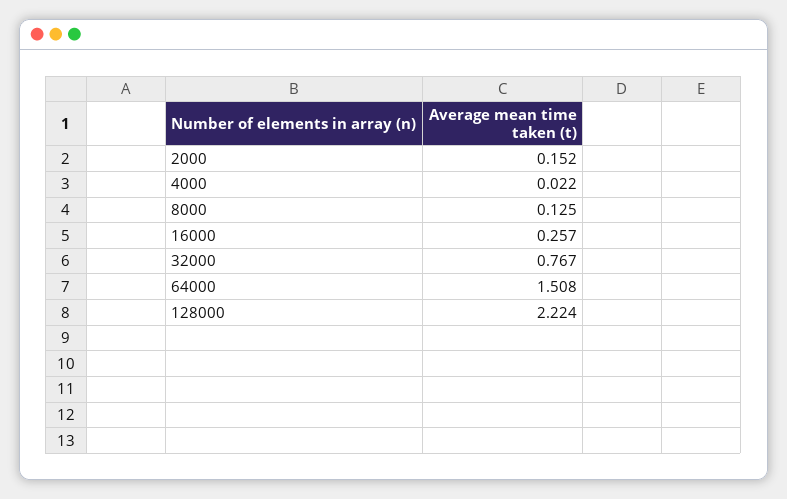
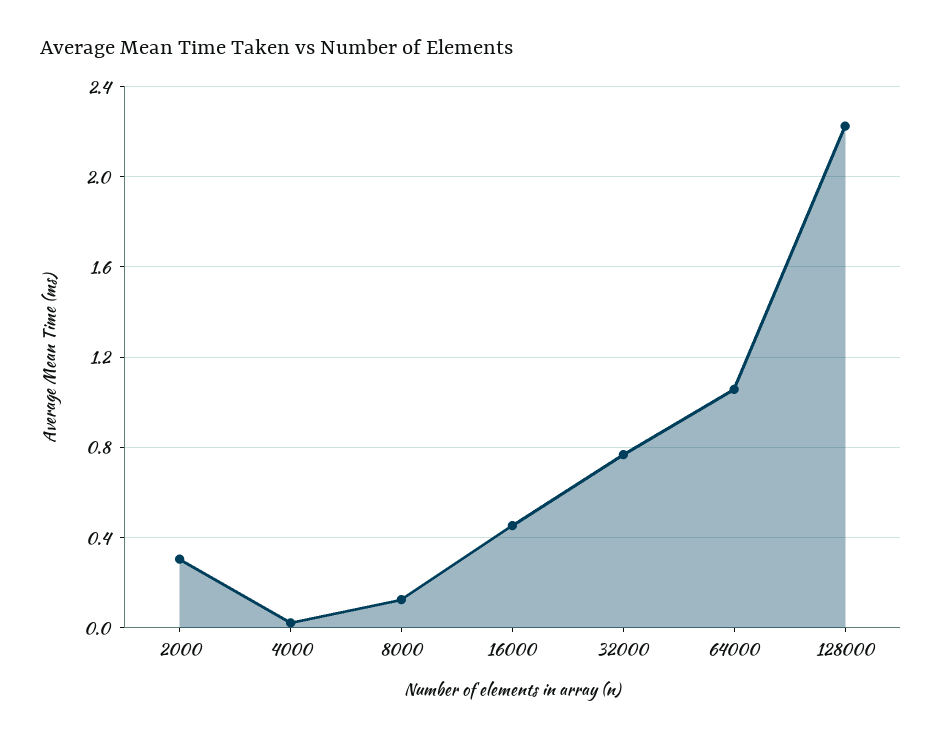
2000: 0.152 -> 0.3
16000: 0.257 -> 0.45
64000: 1.508 -> 1.05

